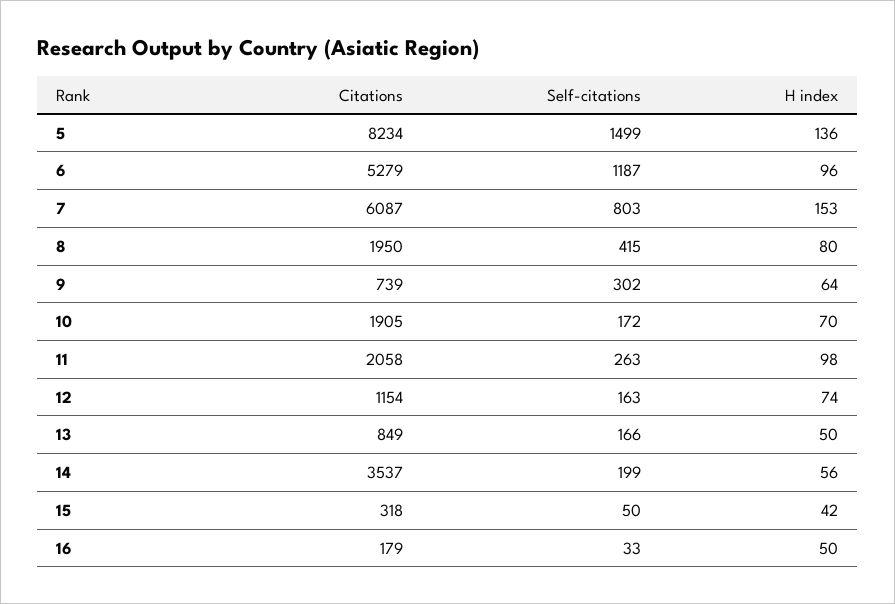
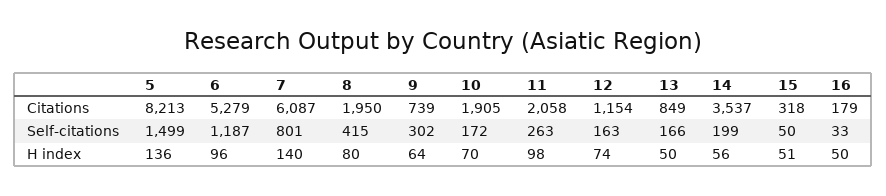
Citations, 5: 8234 -> 8213
Self-citations, 7: 803 -> 801
H index, 7: 153 -> 140
H index, 15: 42 -> 51

